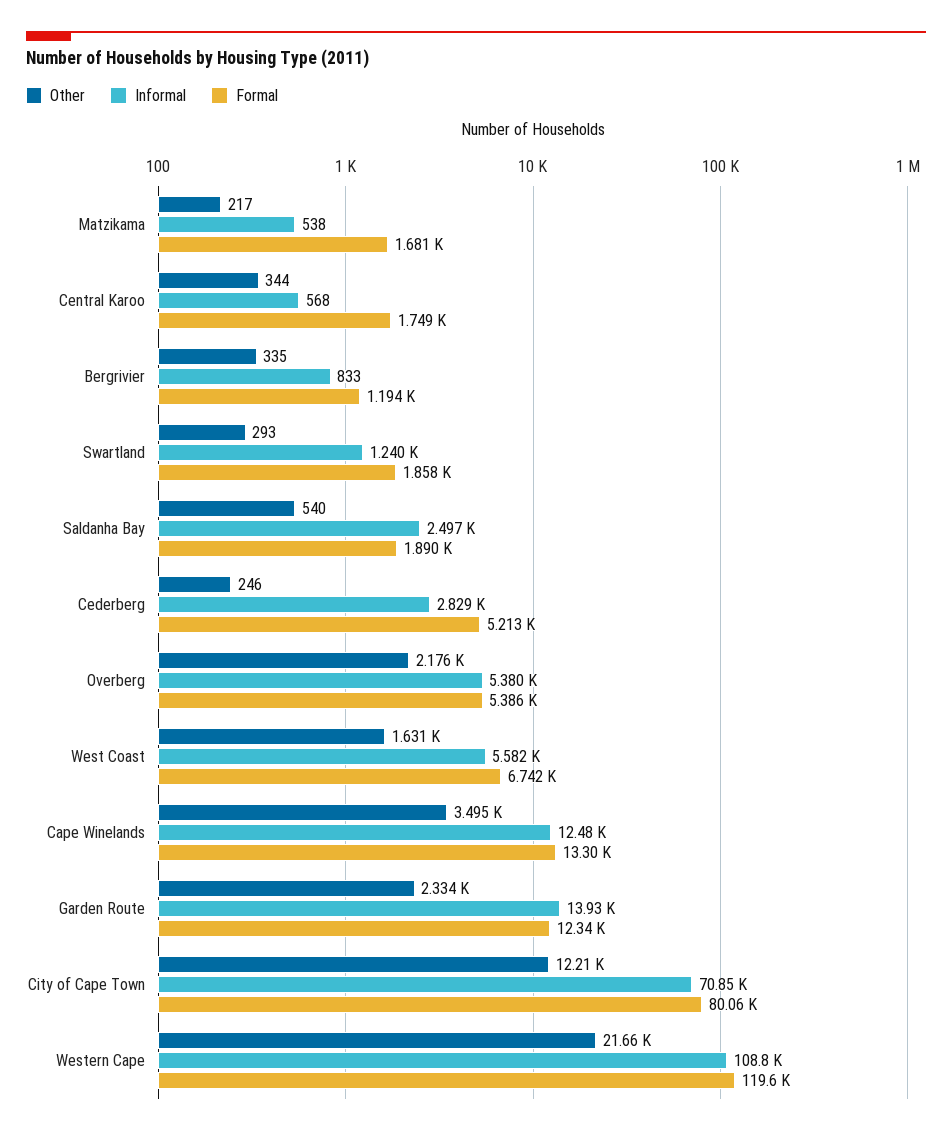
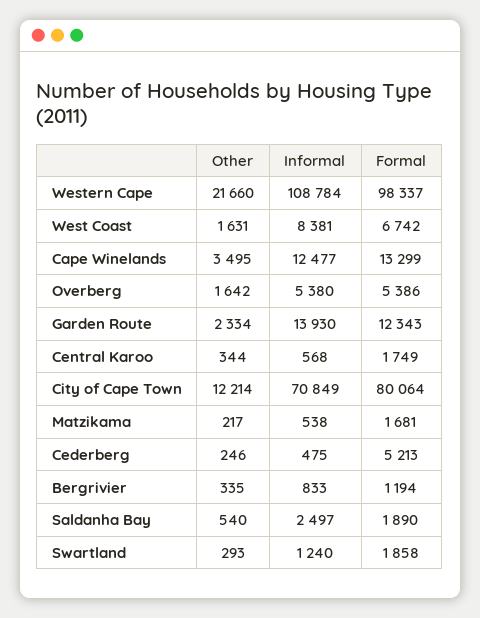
Informal, Cederberg: 2829 -> 475
Other, Overberg: 2176 -> 1642
Informal, West Coast: 5582 -> 8381
Formal, Western Cape: 119600 -> 98337

